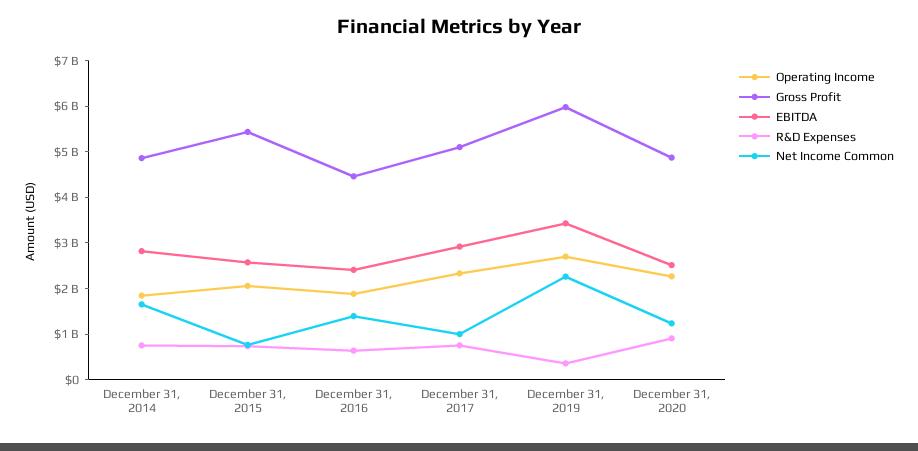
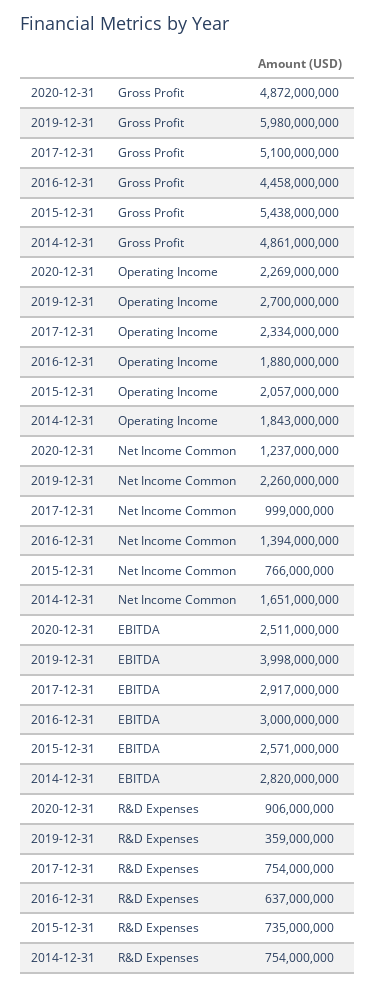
EBITDA, December 31, 2016: 2400000000 -> 3000000000
EBITDA, December 31, 2019: 3400000000 -> 3998000000

